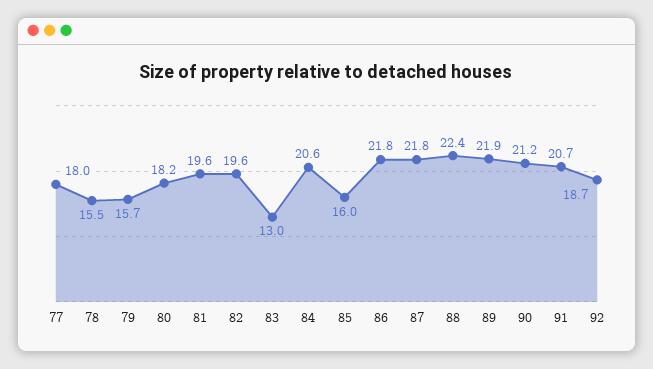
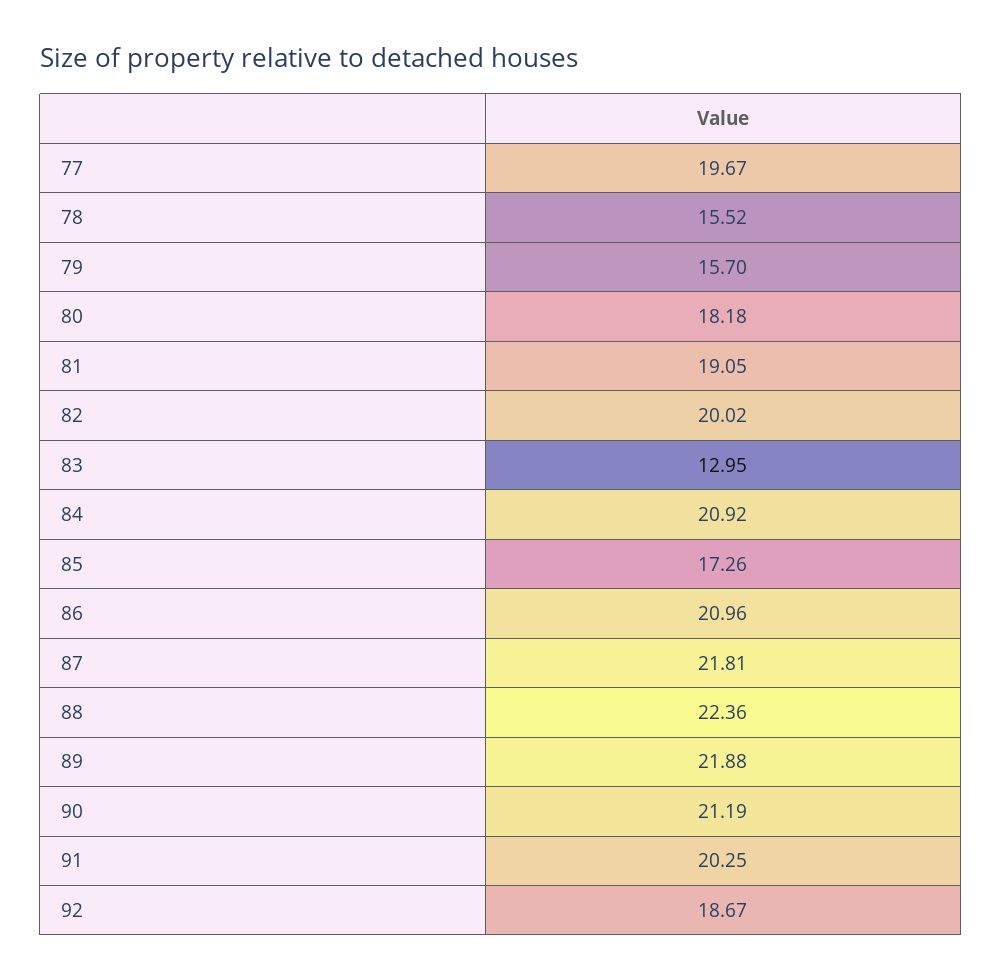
77: 18 -> 19.67
81: 19.6 -> 19.05
82: 19.6 -> 20.02
84: 20.6 -> 20.92
85: 16 -> 17.26
86: 21.8 -> 20.96
91: 20.7 -> 20.25

